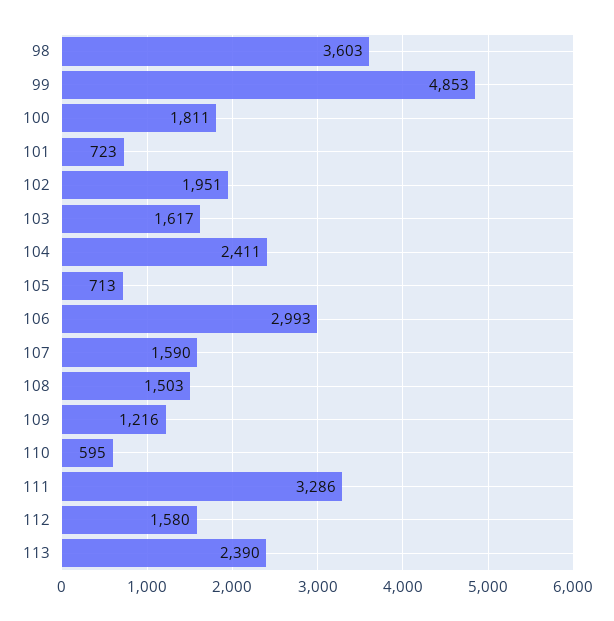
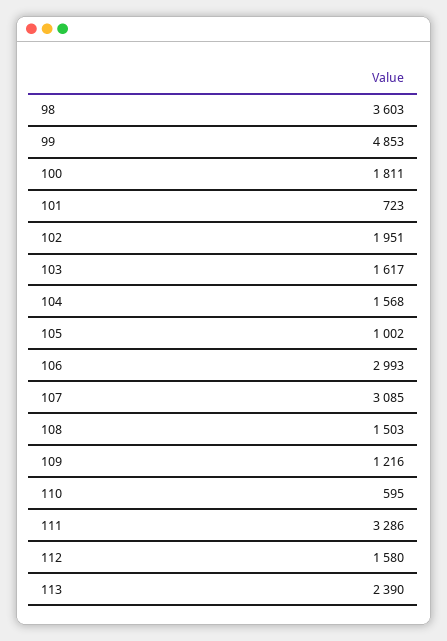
104: 2411 -> 1568
105: 713 -> 1002
107: 1590 -> 3085

